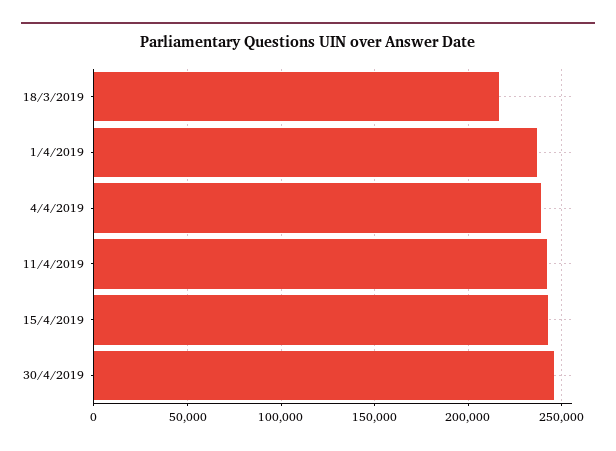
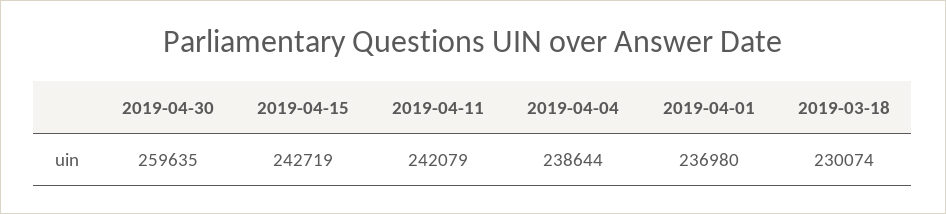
18/3/2019: 215000 -> 230074
30/4/2019: 245000 -> 259635

